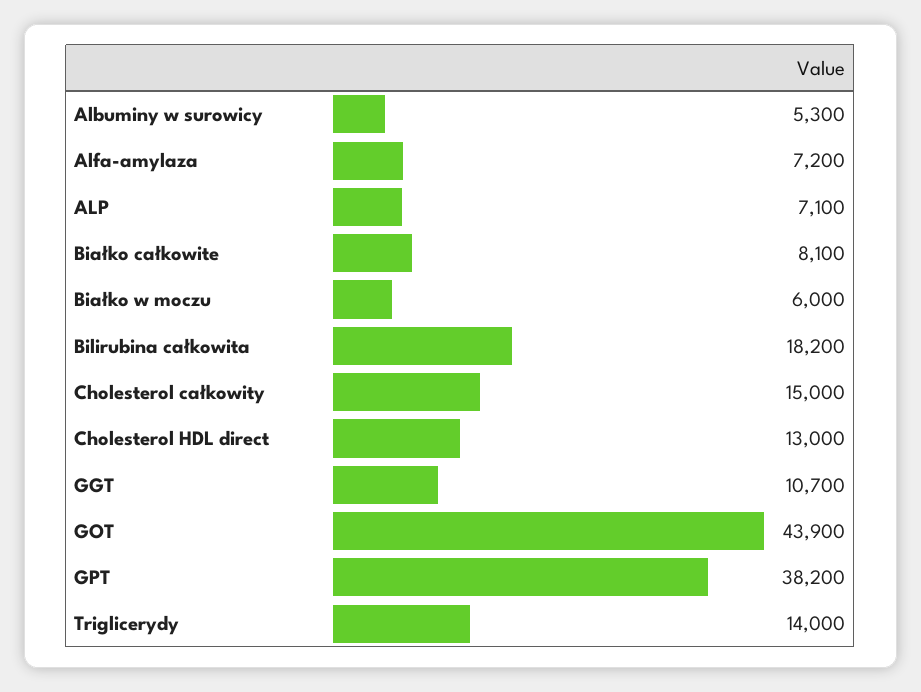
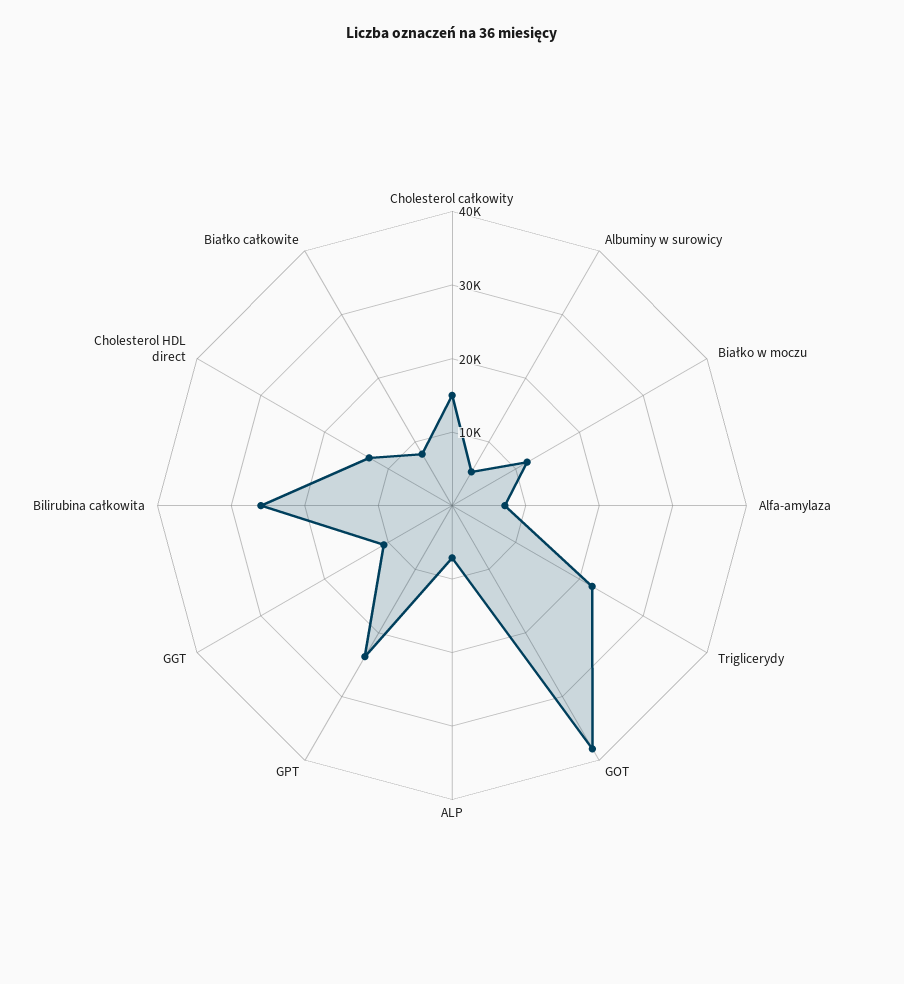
Białko w moczu: 6000 -> 12000
Bilirubina całkowita: 18200 -> 26000
GOT: 43900 -> 38000
GPT: 38200 -> 24000
Triglicerydy: 14000 -> 22000

